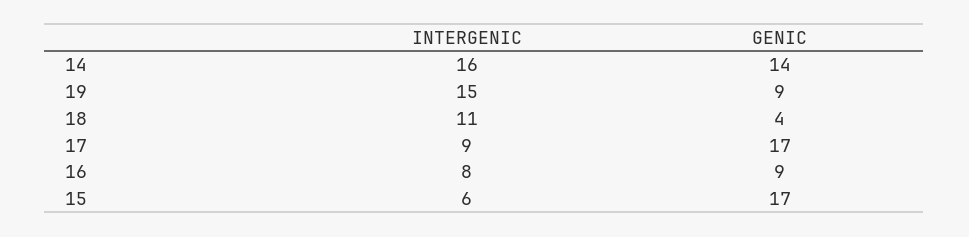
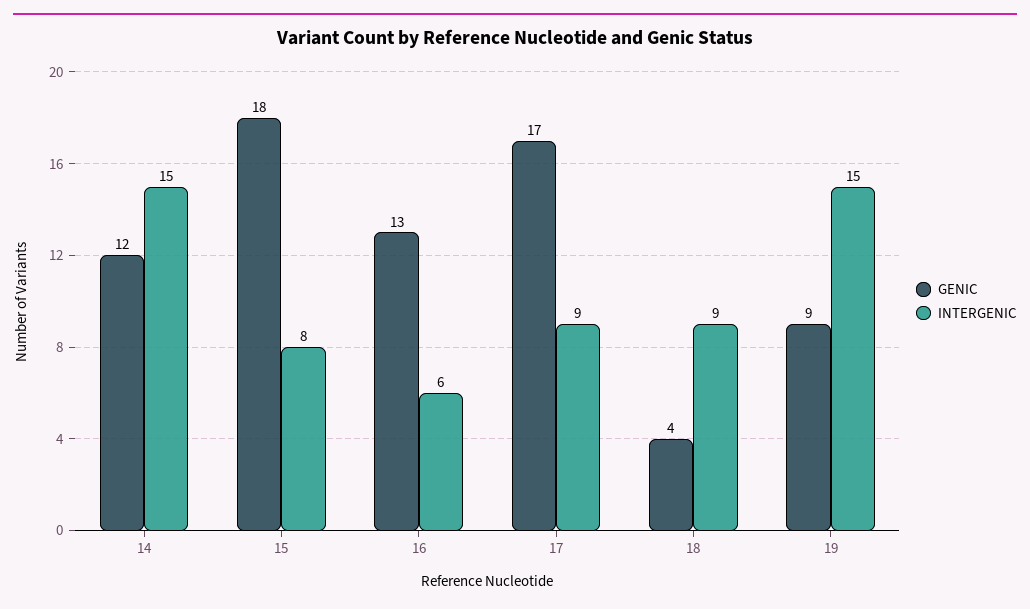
INTERGENIC, 14: 16 -> 15
GENIC, 14: 14 -> 12
INTERGENIC, 18: 11 -> 9
INTERGENIC, 16: 8 -> 6
GENIC, 16: 9 -> 13
INTERGENIC, 15: 6 -> 8
GENIC, 15: 17 -> 18

